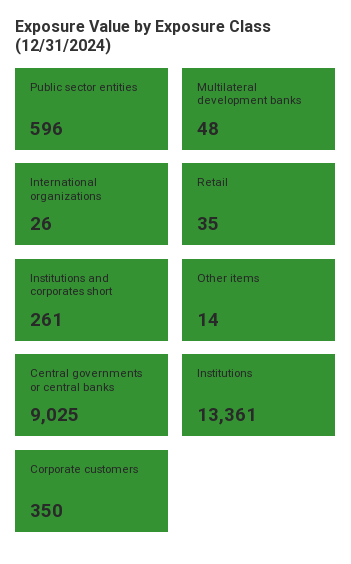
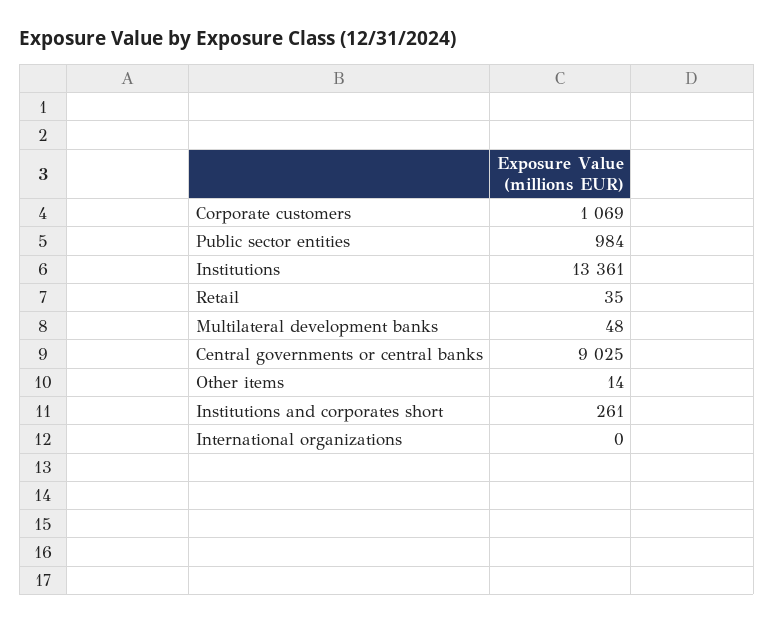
Public sector entities: 596 -> 984
International organizations: 26 -> 0
Corporate customers: 350 -> 1069

